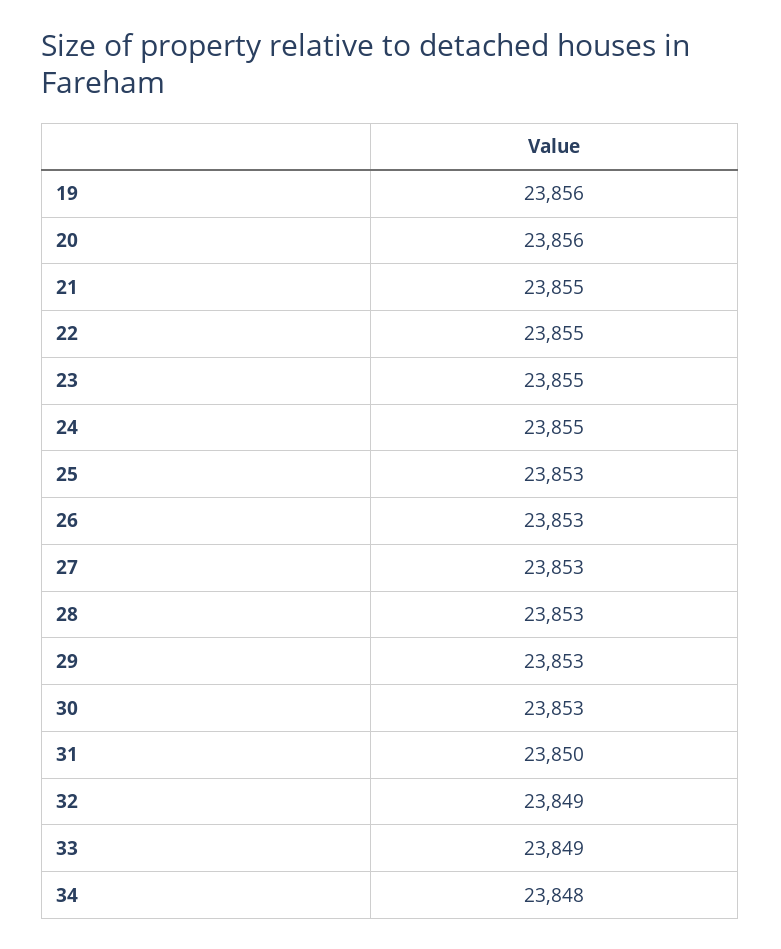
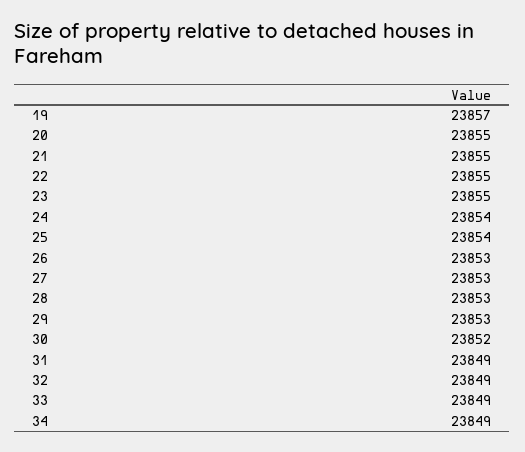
19: 23856 -> 23857
20: 23856 -> 23855
24: 23855 -> 23854
25: 23853 -> 23854
30: 23853 -> 23852
31: 23850 -> 23849
34: 23848 -> 23849

